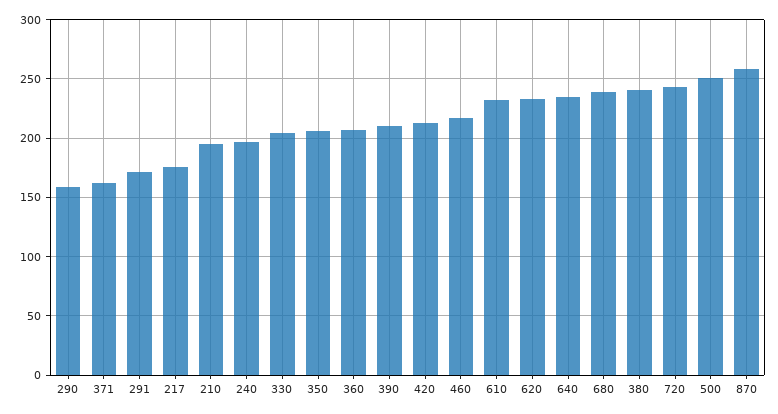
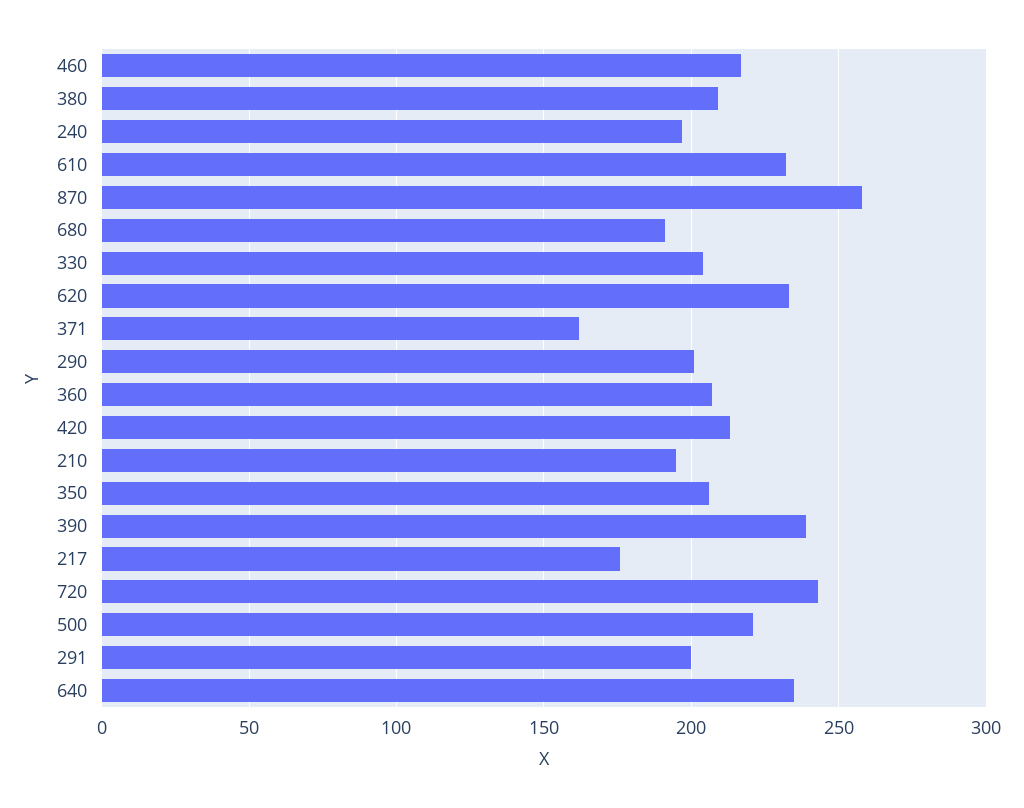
290: 160 -> 200
291: 170 -> 200
390: 210 -> 240
680: 240 -> 190
380: 240 -> 210
500: 250 -> 220

